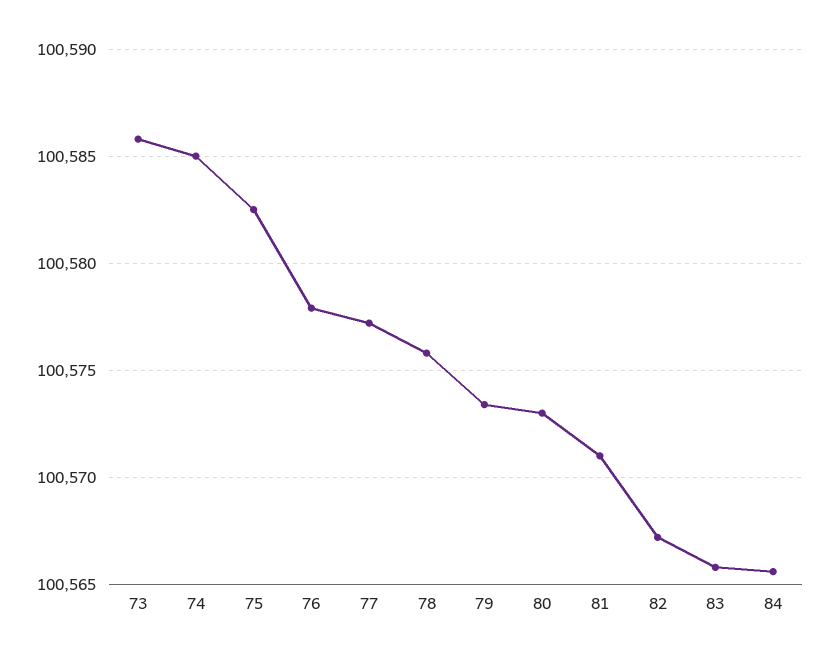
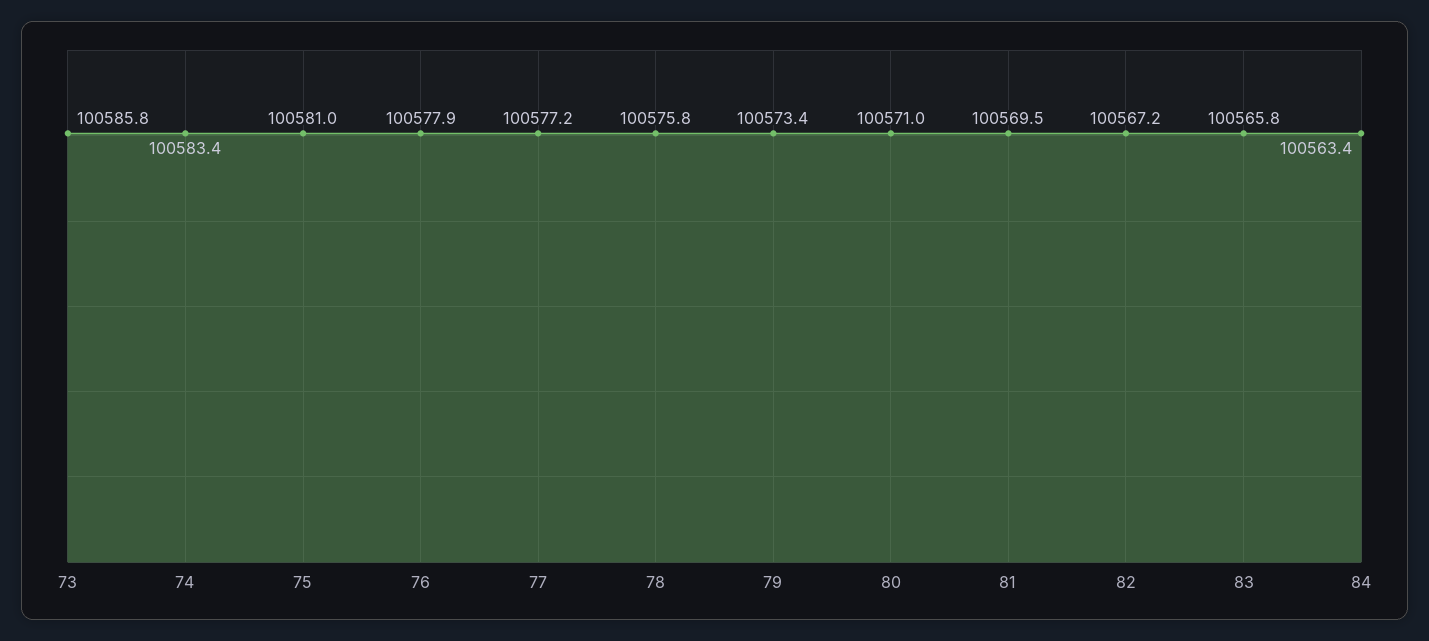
74: 100585 -> 100583.4
75: 100582.5 -> 100581
80: 100573 -> 100571
81: 100571 -> 100569.5
84: 100565.5 -> 100563.4

